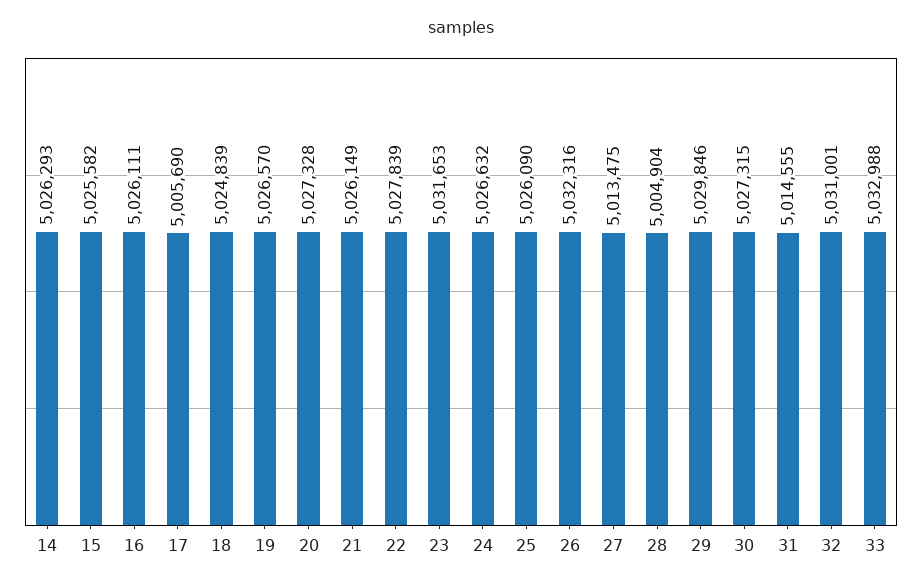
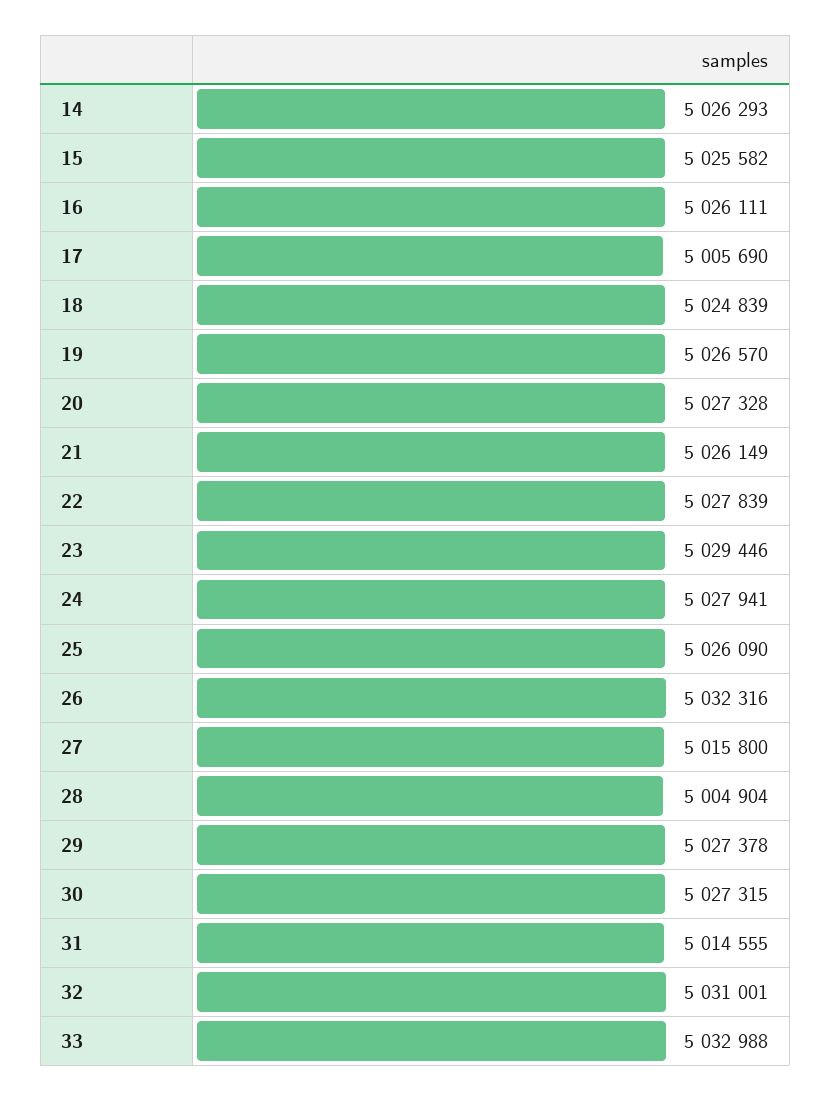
23: 5031653 -> 5029446
24: 5026632 -> 5027941
27: 5013475 -> 5015800
29: 5029846 -> 5027378

